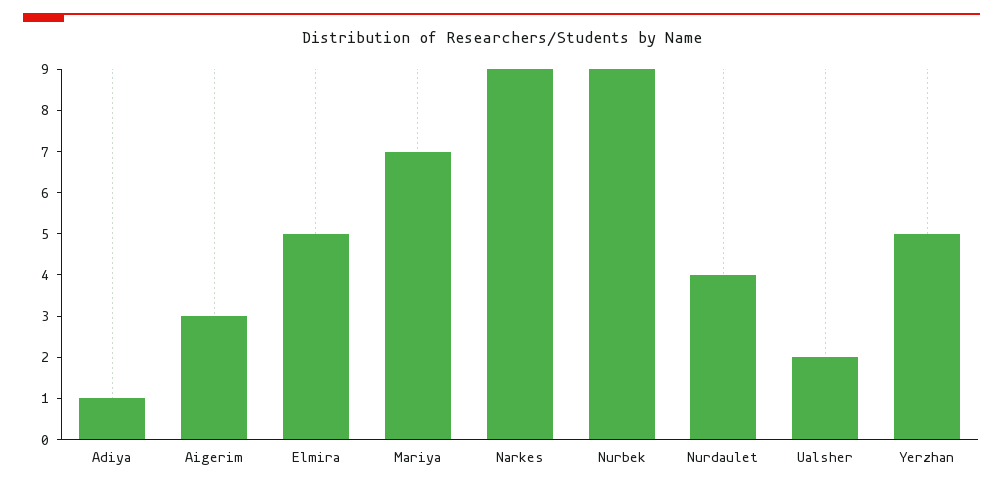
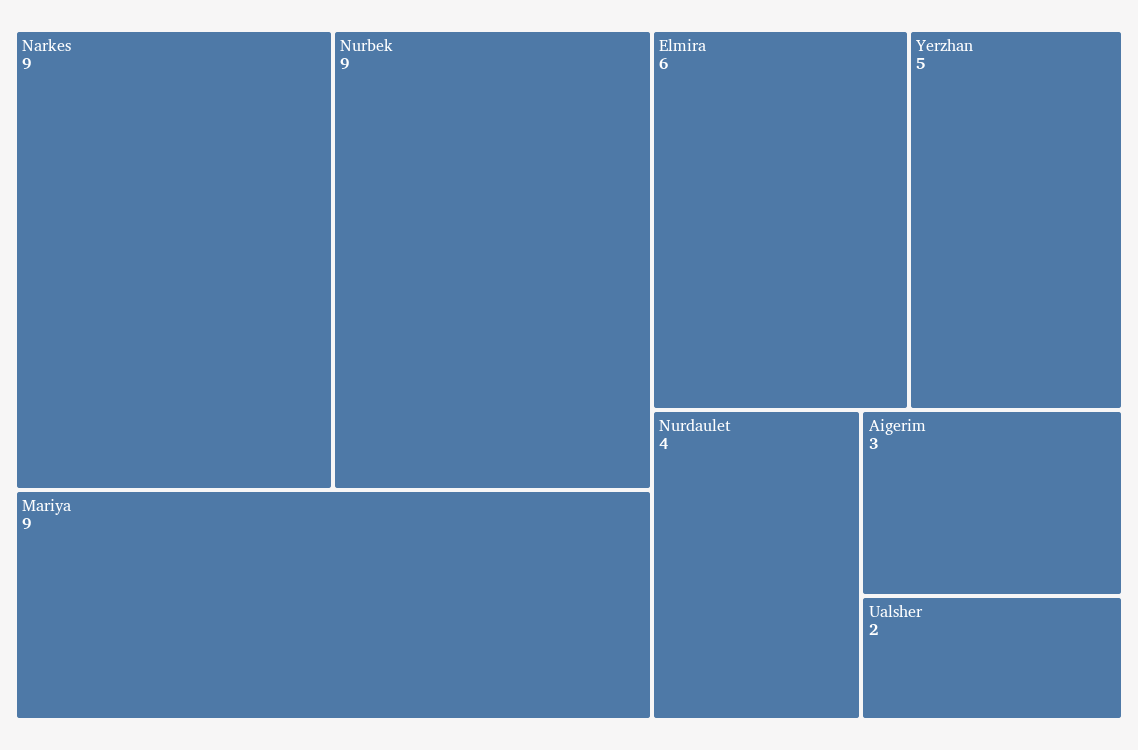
Adiya: 1 -> none
Elmira: 5 -> 6
Mariya: 7 -> 9

